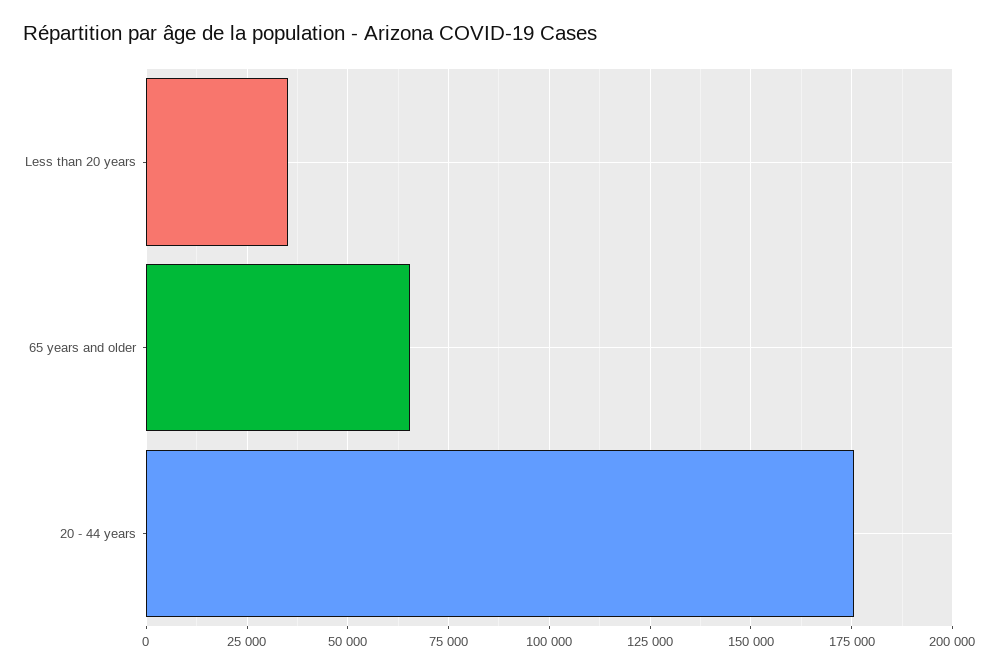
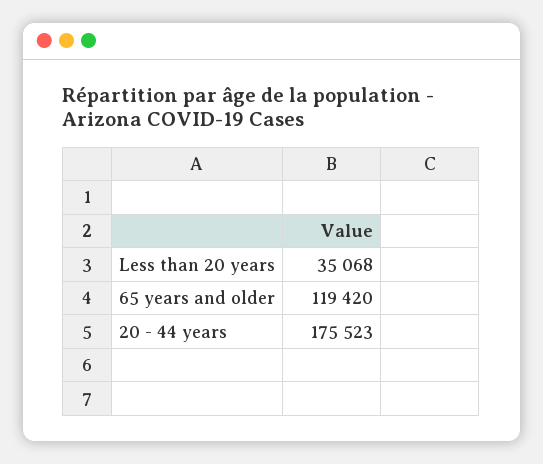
65 years and older: 65000 -> 119420

